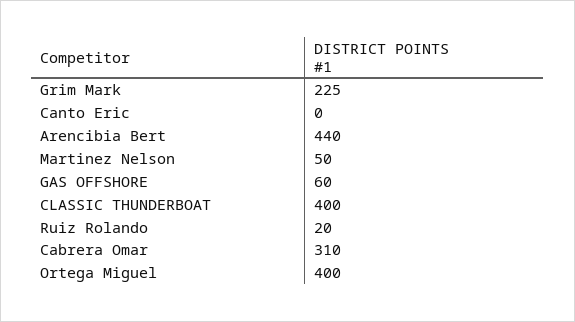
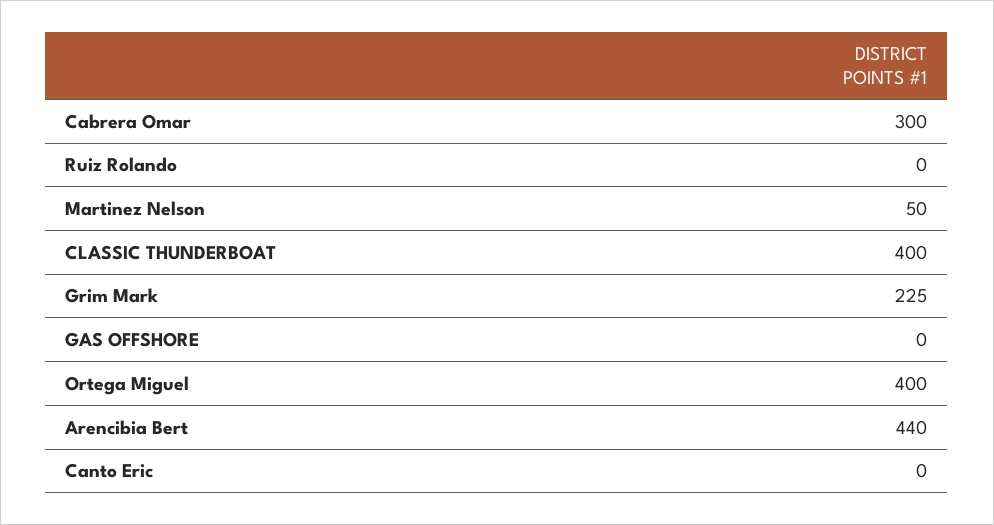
GAS OFFSHORE: 60 -> 0
Ruiz Rolando: 20 -> 0
Cabrera Omar: 310 -> 300

